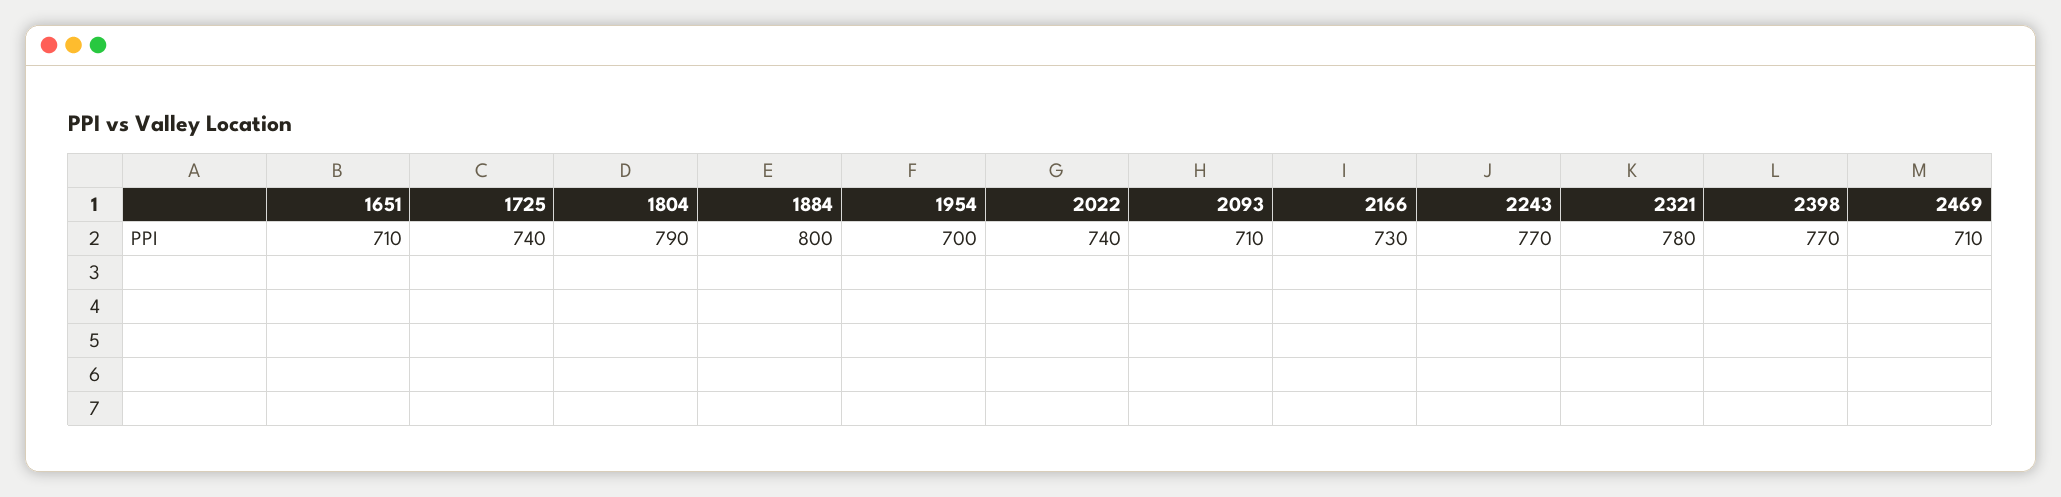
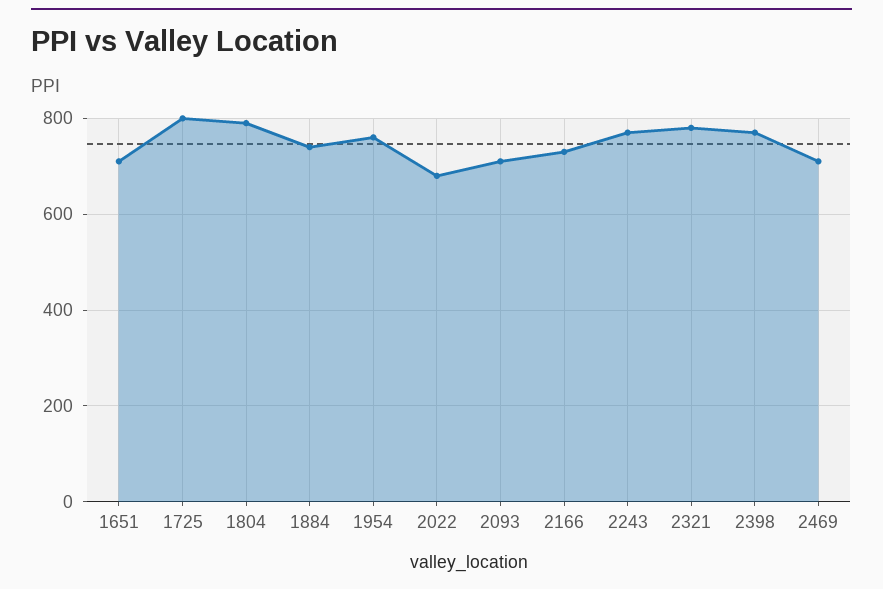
1725: 740 -> 800
1884: 800 -> 740
1954: 700 -> 760
2022: 740 -> 680

